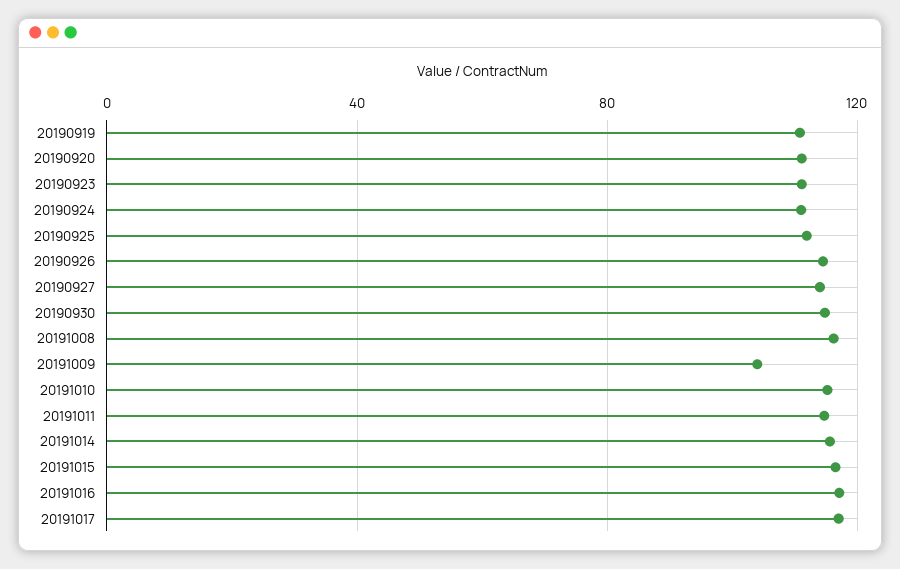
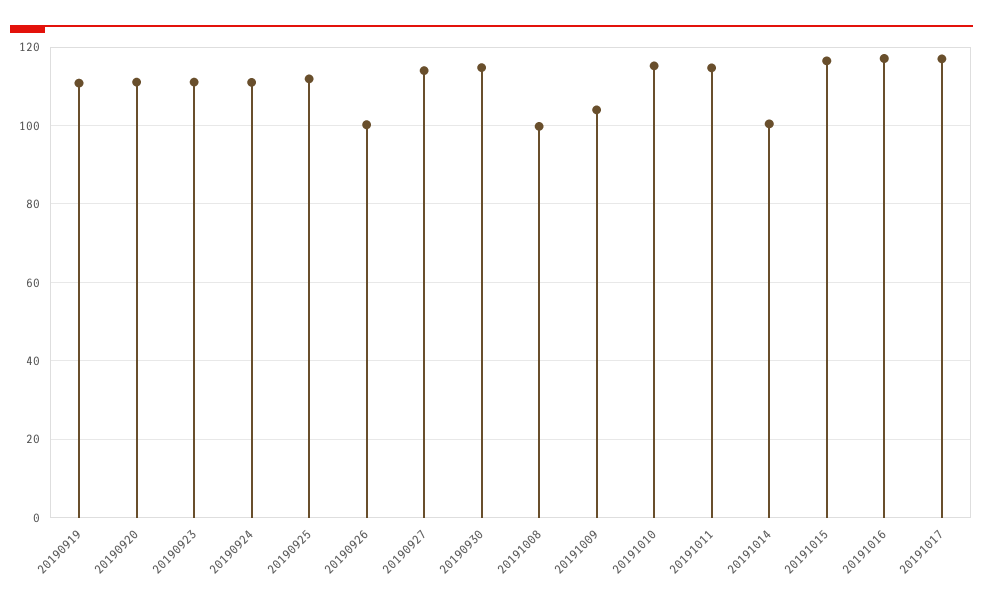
20190926: 115 -> 100
20191008: 115 -> 100
20191014: 115 -> 100

